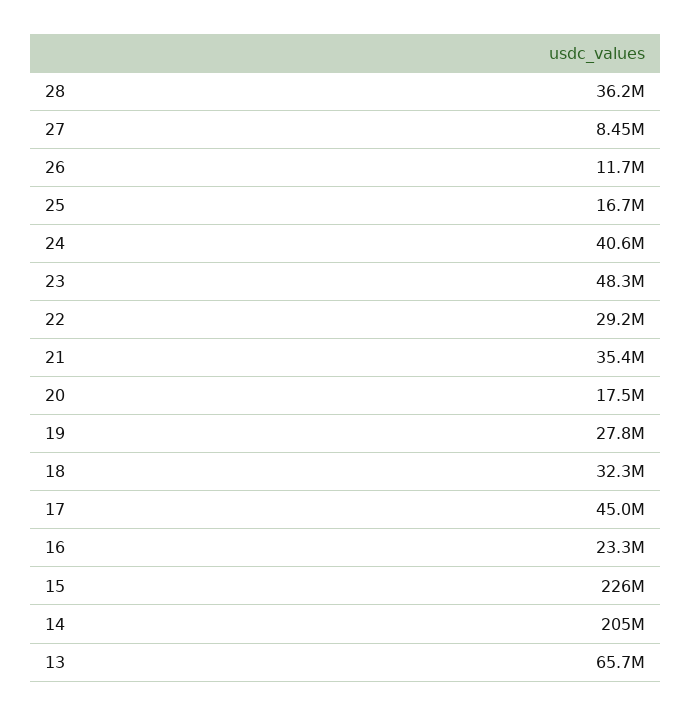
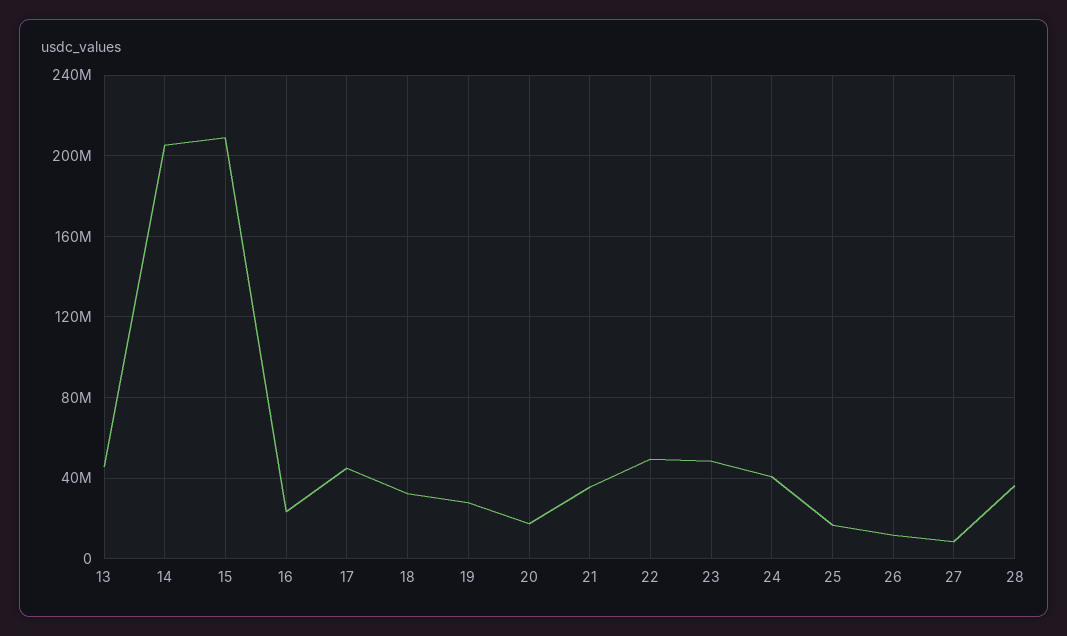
22: 29200000 -> 50000000
15: 226000000 -> 210000000
13: 65700000 -> 45000000

